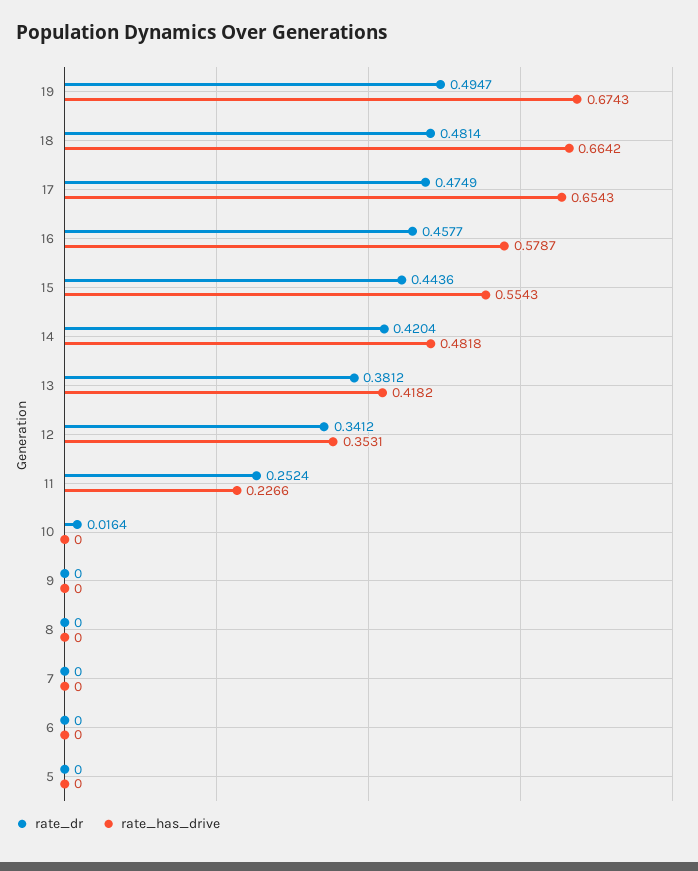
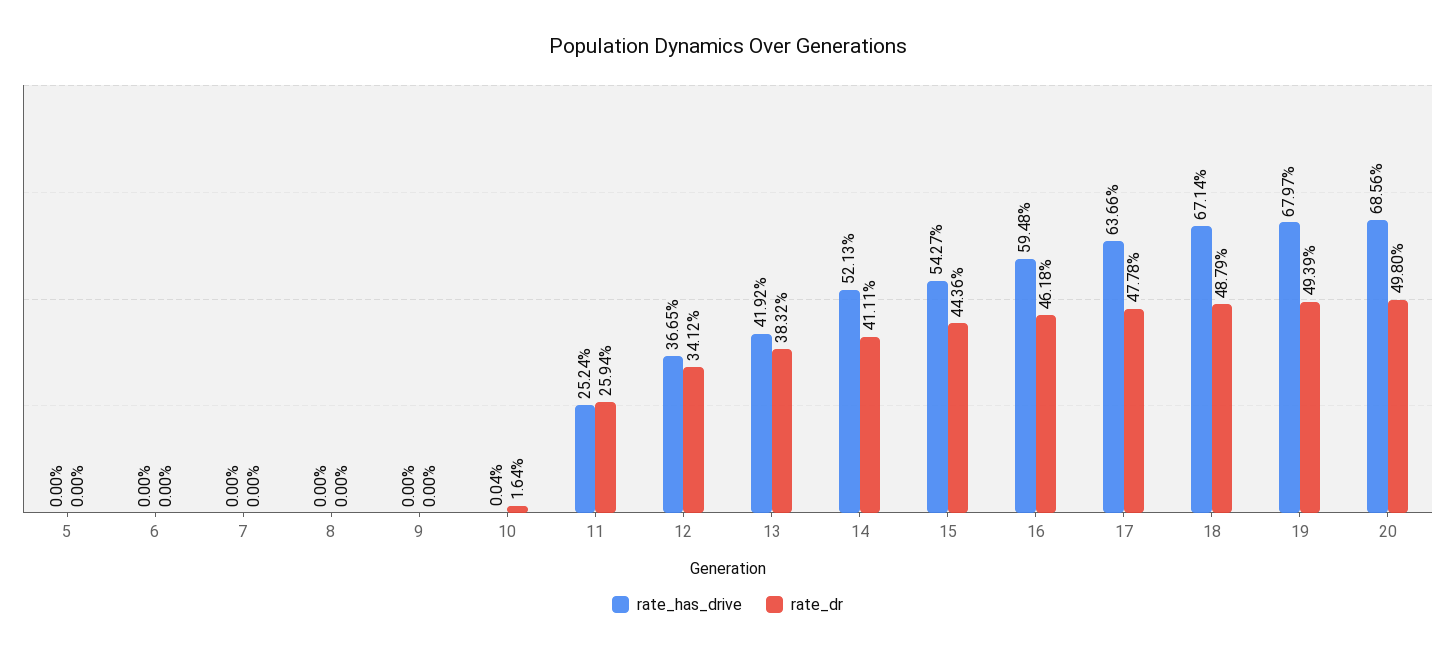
rate_dr, 19: 0.4947 -> 0.4939
rate_has_drive, 19: 0.6743 -> 0.6797
rate_dr, 18: 0.4814 -> 0.4879
rate_has_drive, 18: 0.6642 -> 0.6714
rate_dr, 17: 0.4749 -> 0.4778
rate_has_drive, 17: 0.6543 -> 0.6366
rate_dr, 16: 0.4577 -> 0.4618
rate_has_drive, 16: 0.5787 -> 0.5948
rate_has_drive, 15: 0.5543 -> 0.5427
rate_dr, 14: 0.4204 -> 0.4111
rate_has_drive, 14: 0.4818 -> 0.5213
rate_dr, 13: 0.3812 -> 0.3832
rate_has_drive, 13: 0.4182 -> 0.4192
rate_has_drive, 12: 0.3531 -> 0.3665
rate_dr, 11: 0.2524 -> 0.2594
rate_has_drive, 11: 0.2266 -> 0.2524
rate_has_drive, 10: 0 -> 0.0004
rate_has_drive, 20: none -> 0.6856
rate_dr, 20: none -> 0.498

